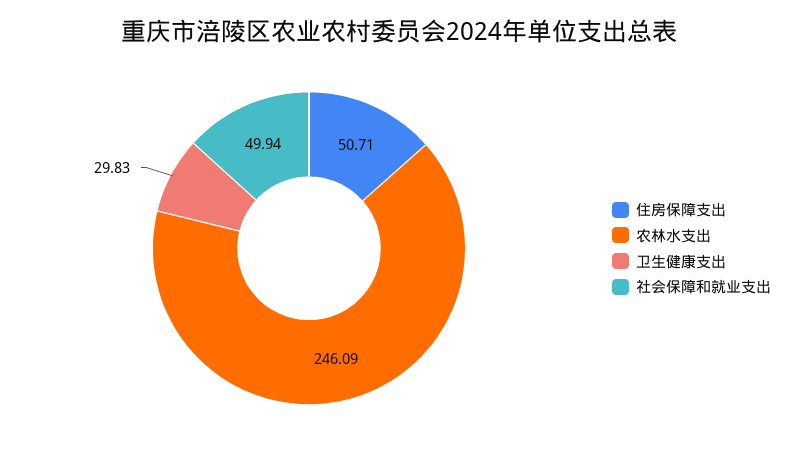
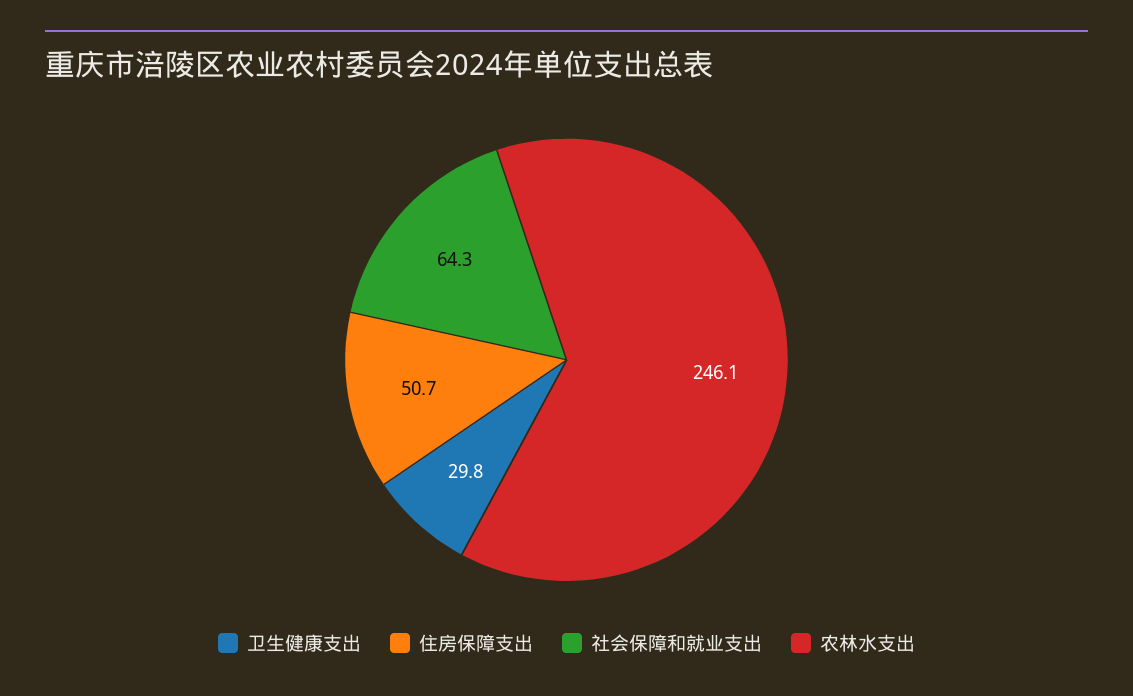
社会保障和就业支出: 49.94 -> 64.3

